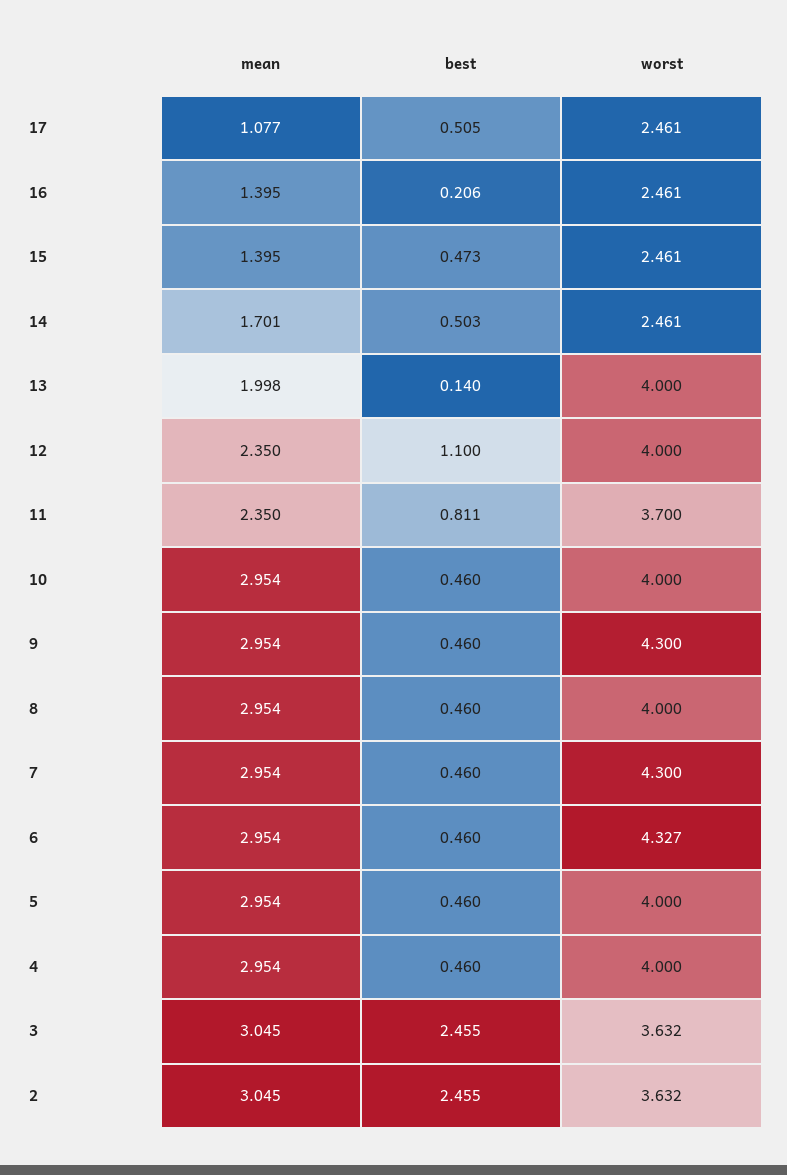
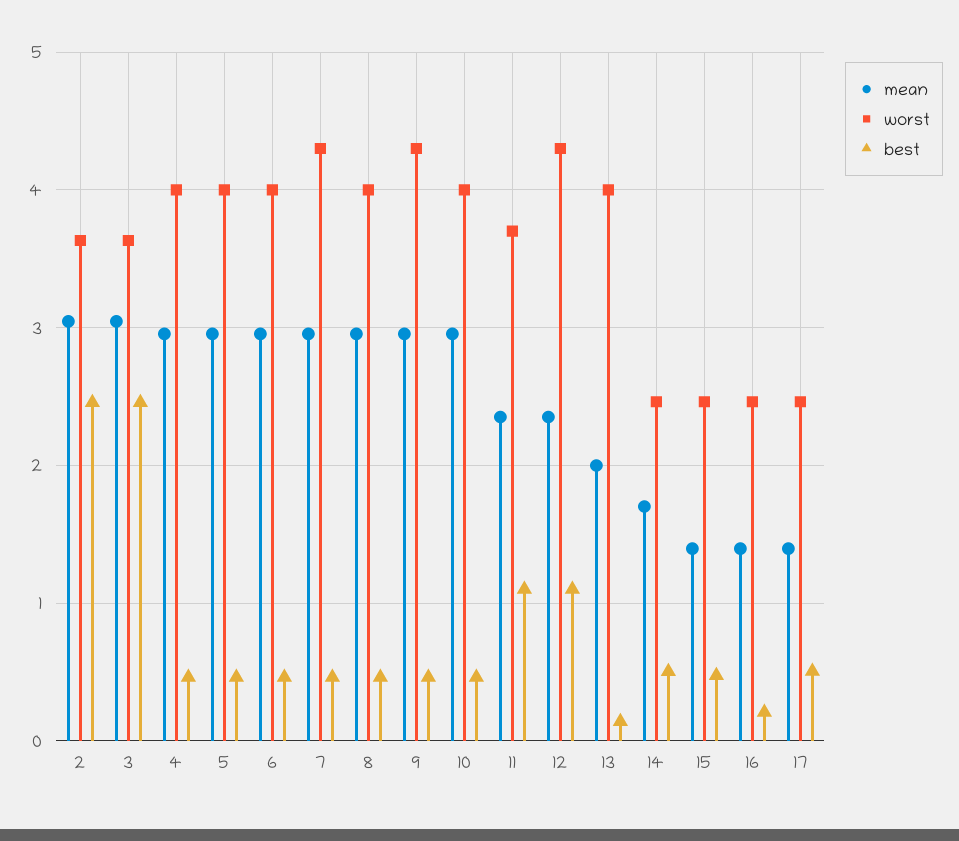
mean, 17: 1.077 -> 1.4
worst, 12: 4 -> 4.3
best, 11: 0.811 -> 1.1
worst, 6: 4.327 -> 4

